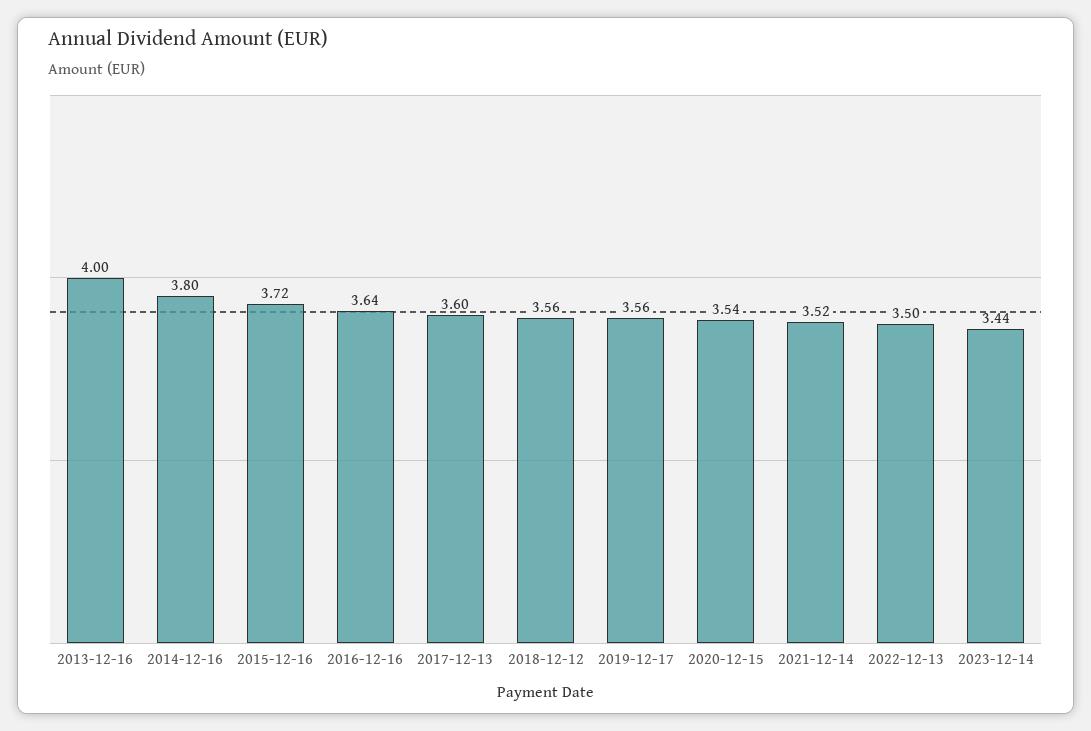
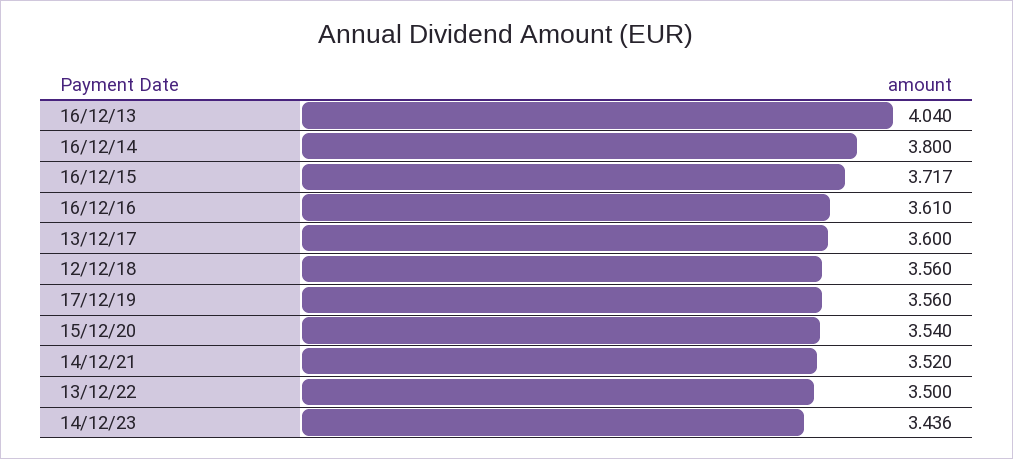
2013-12-16: 4 -> 4.04
2016-12-16: 3.64 -> 3.61

